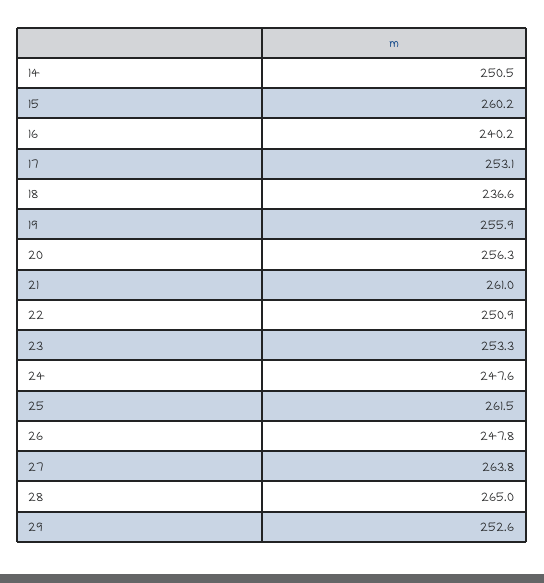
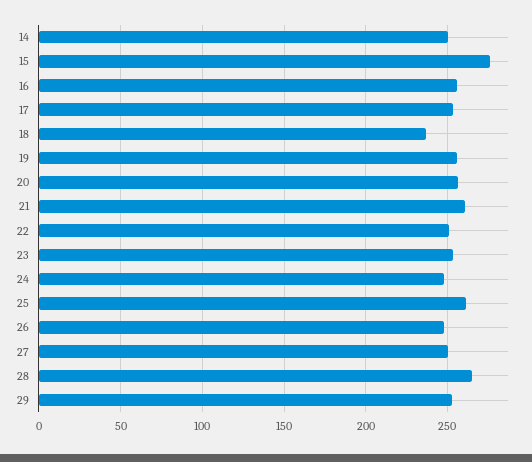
15: 260.2 -> 275
16: 240.2 -> 255
27: 263.8 -> 250

